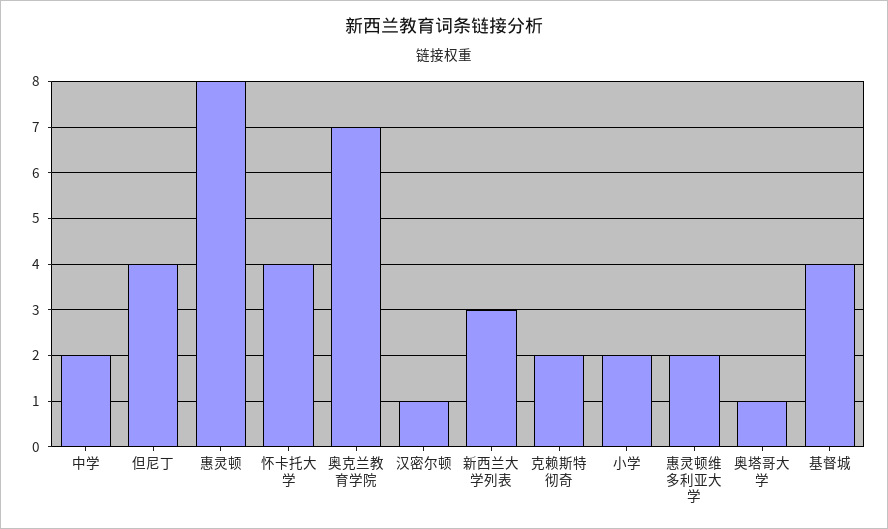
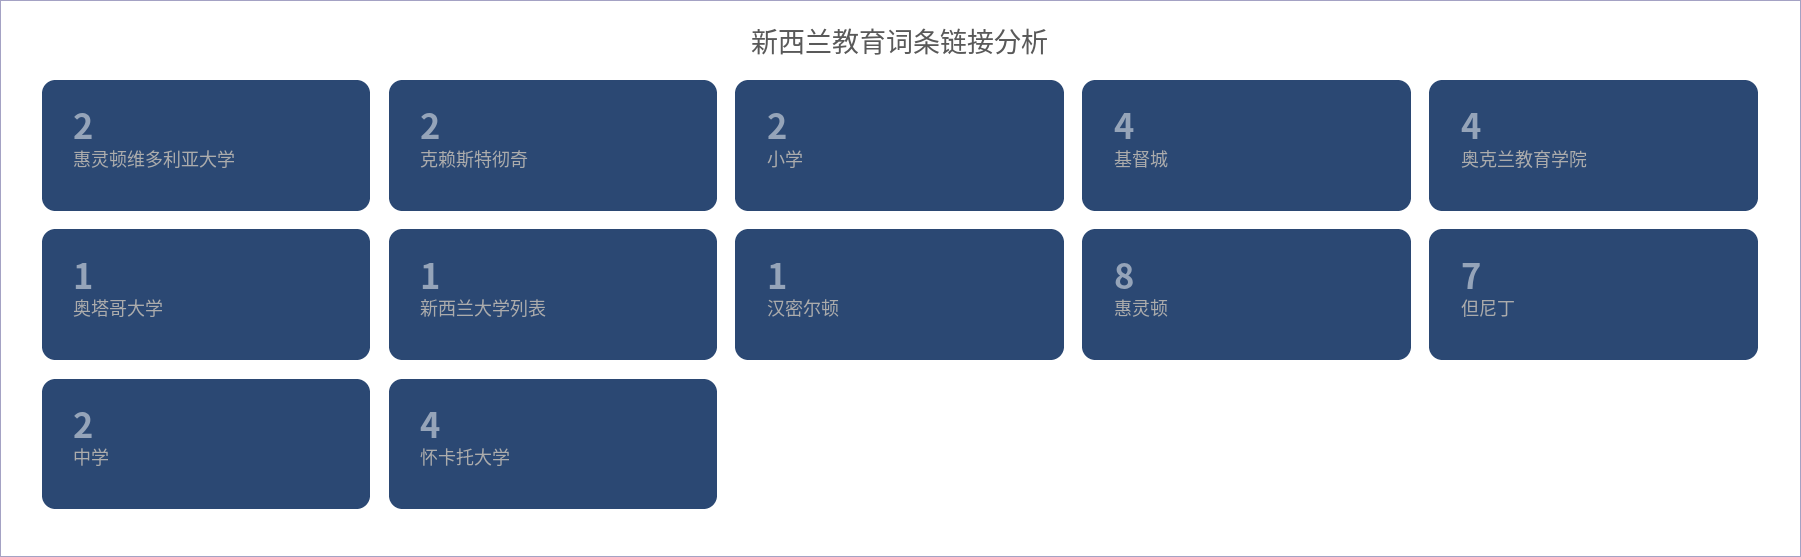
但尼丁: 4 -> 7
奥克兰教育学院: 7 -> 4
新西兰大学列表: 3 -> 1

